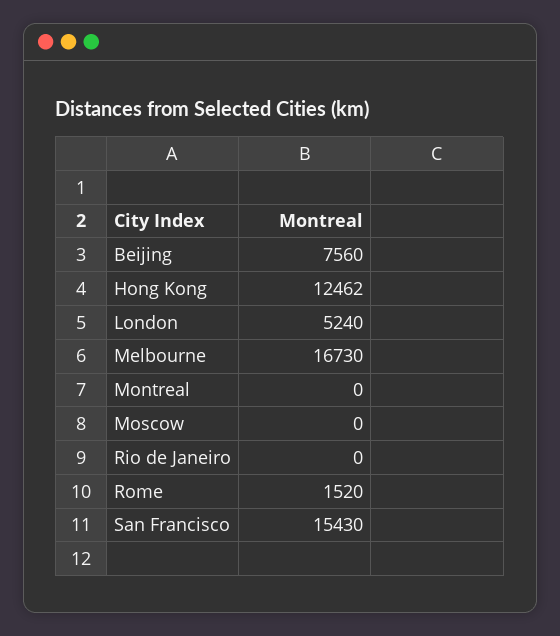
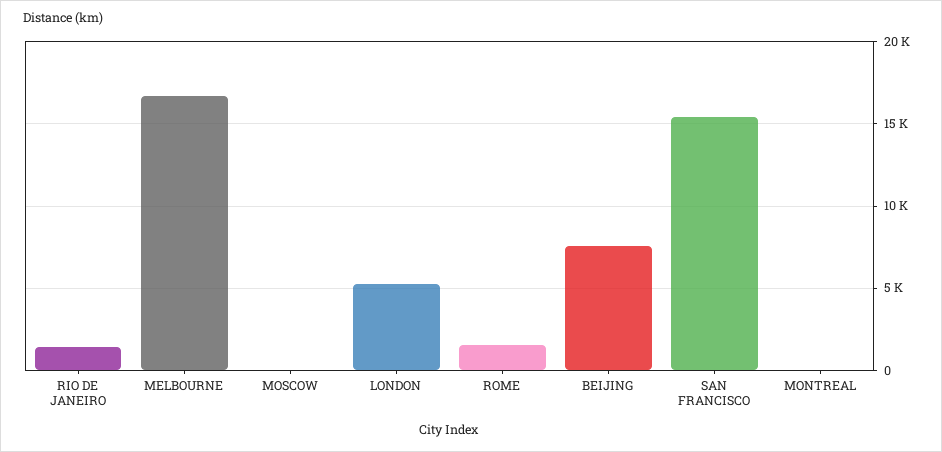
Hong Kong: 12462 -> none
Rio de Janeiro: 0 -> 1500

